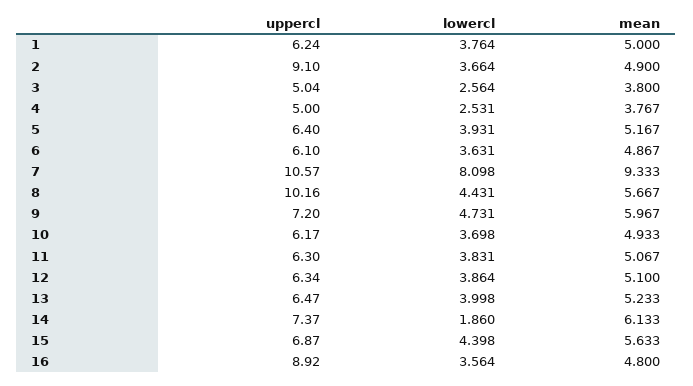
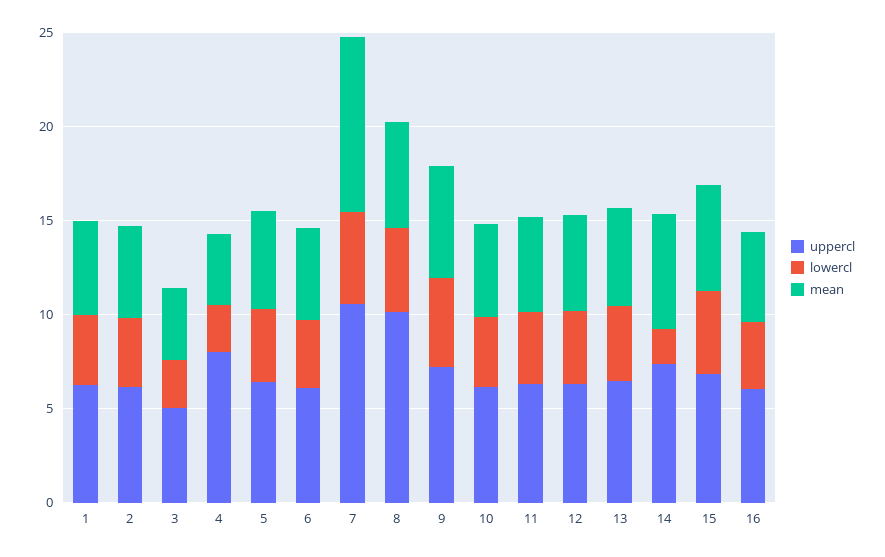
uppercl, 2: 9.1 -> 6
uppercl, 4: 5 -> 8
lowercl, 7: 8.098 -> 5
uppercl, 16: 8.92 -> 6

